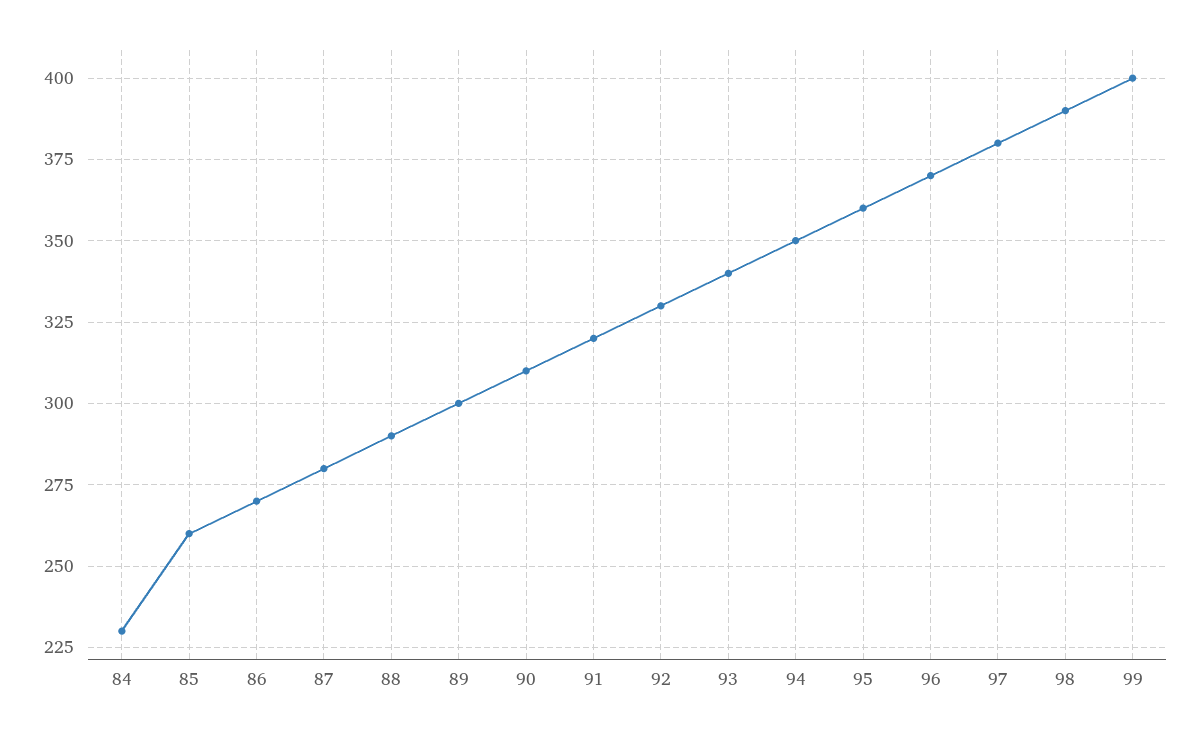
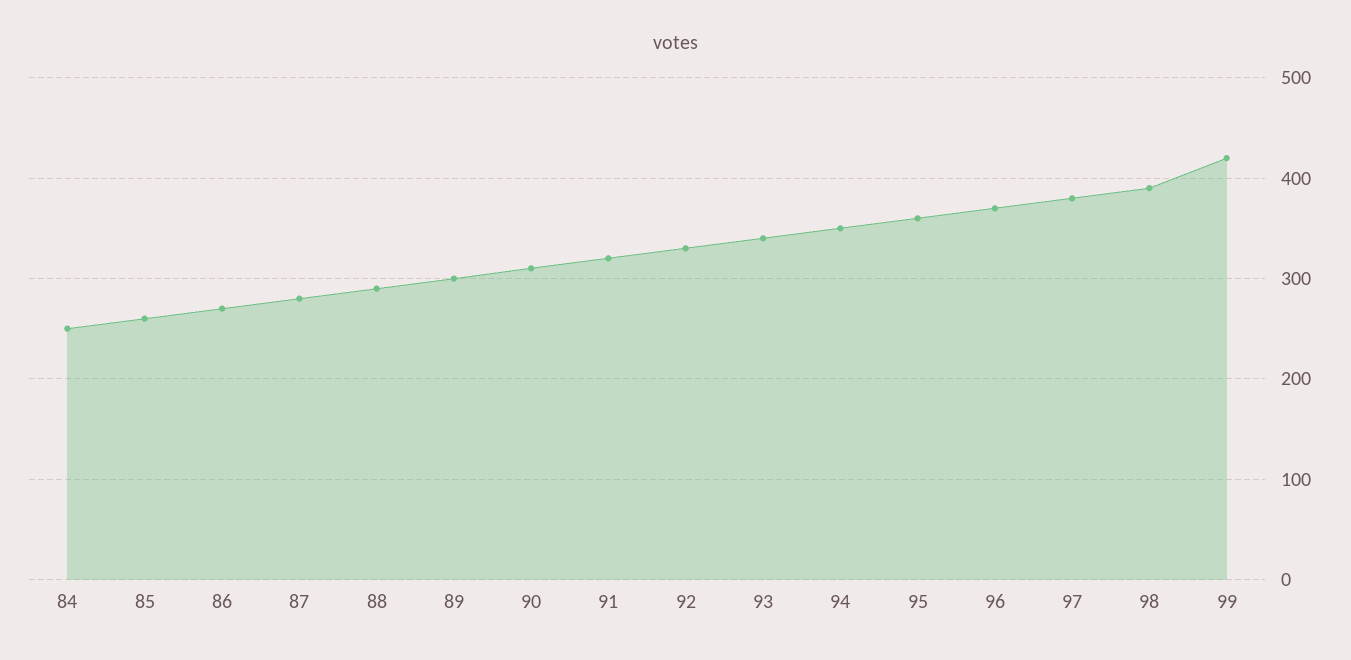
84: 230 -> 250
99: 400 -> 420

